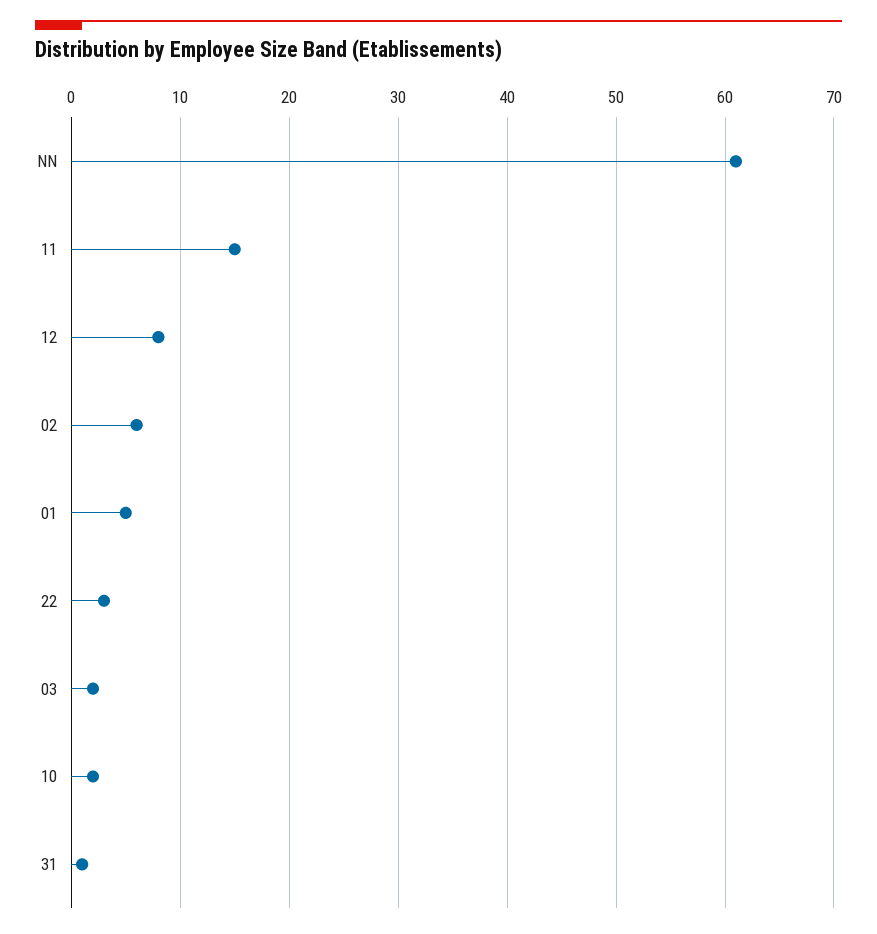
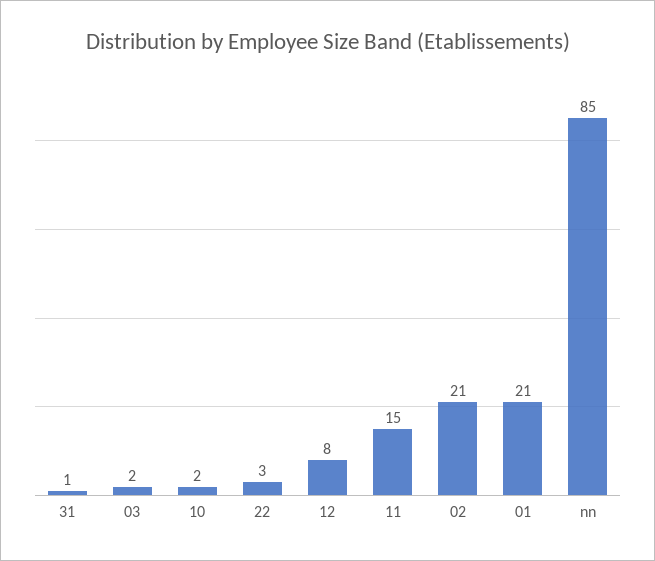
NN: 61 -> 85
02: 6 -> 21
01: 5 -> 21

